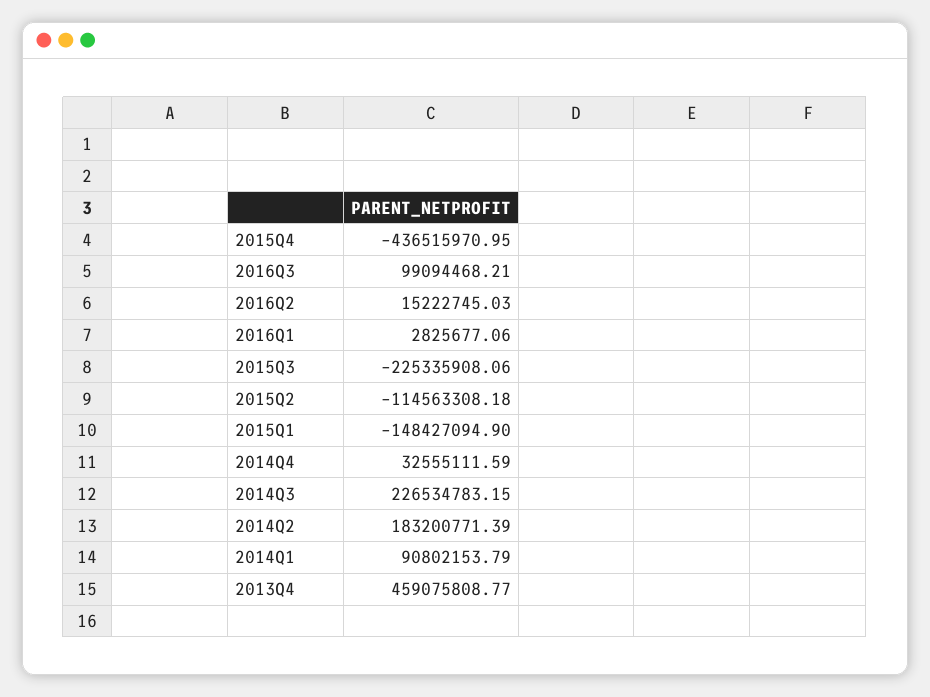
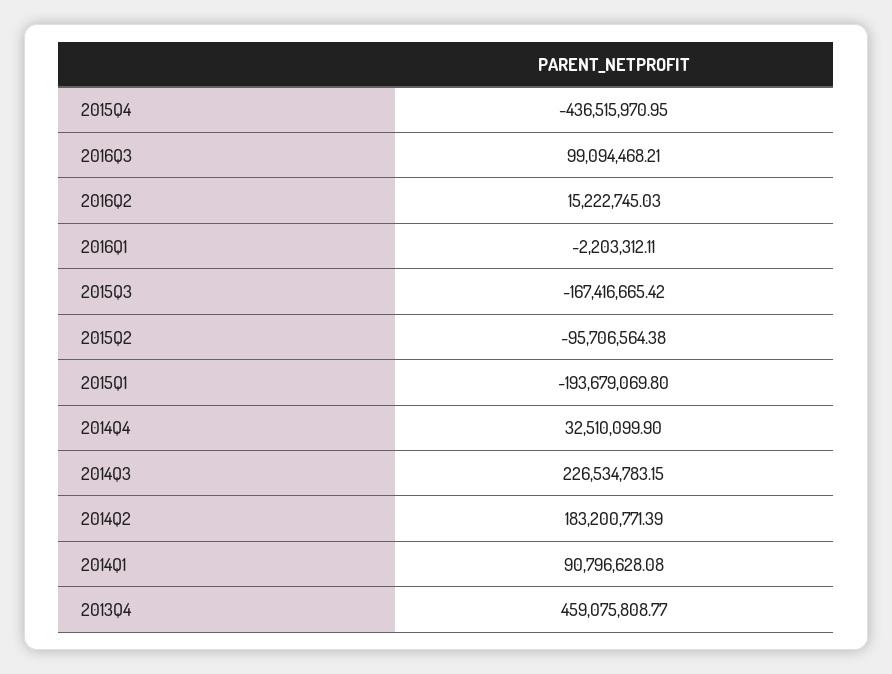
2016Q1: 2825677.06 -> -2203312.11
2015Q3: -225335908.06 -> -167416665.42
2015Q2: -114563308.18 -> -95706564.38
2015Q1: -148427094.9 -> -193679069.8
2014Q4: 32555111.59 -> 32510099.9
2014Q1: 90802153.79 -> 90796628.08

